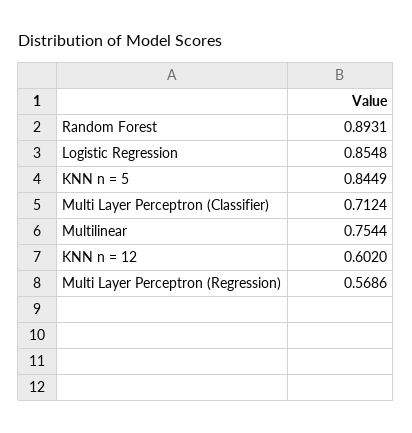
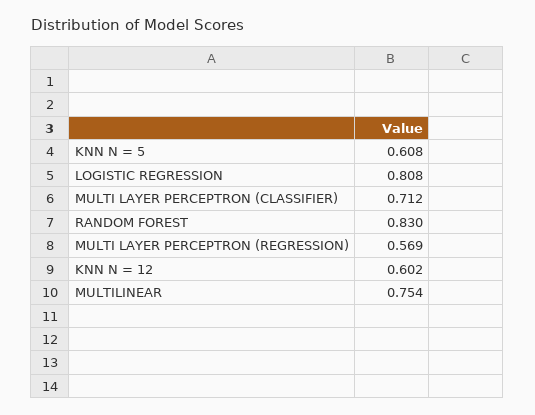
Random Forest: 0.8931 -> 0.83
Logistic Regression: 0.8548 -> 0.808
KNN n = 5: 0.8449 -> 0.608

